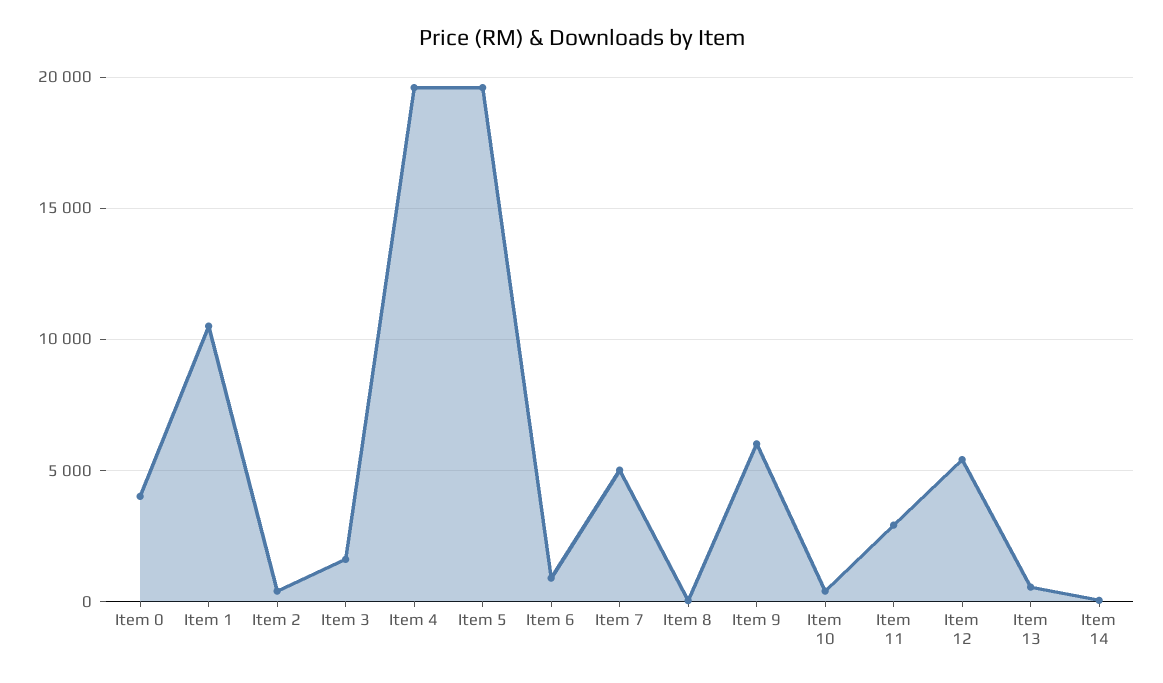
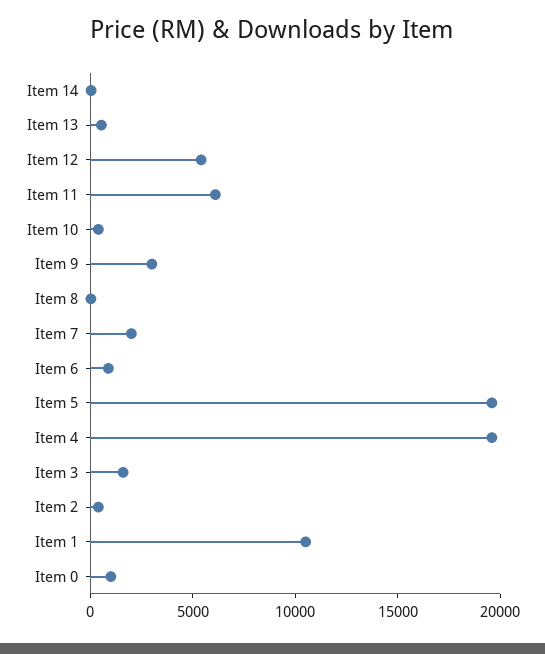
Item 0: 4000 -> 1000
Item 7: 5000 -> 2000
Item 9: 6000 -> 3000
Item 11: 3000 -> 6000

